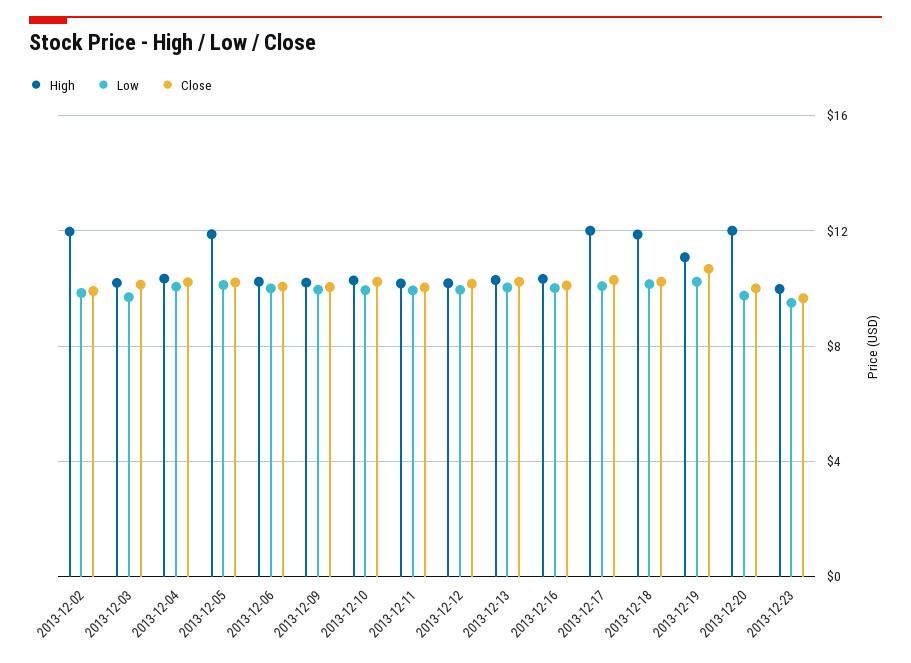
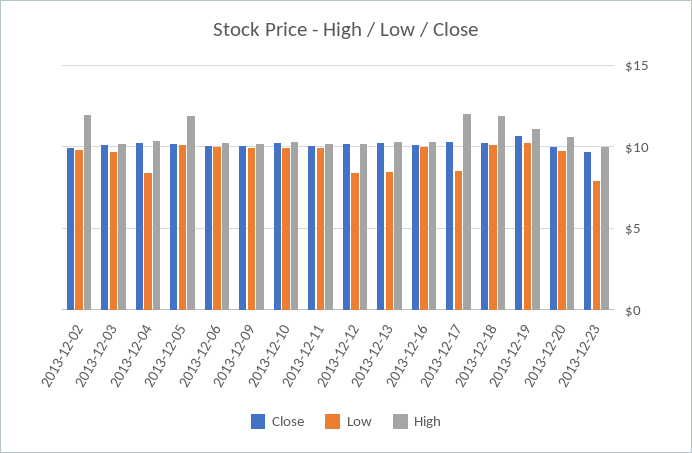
Low, 2013-12-04: 10 -> 8.5
Low, 2013-12-12: 10 -> 8.5
Low, 2013-12-13: 10 -> 8.5
Low, 2013-12-17: 10 -> 8.5
High, 2013-12-20: 12 -> 10.5
Low, 2013-12-23: 9.5 -> 8

